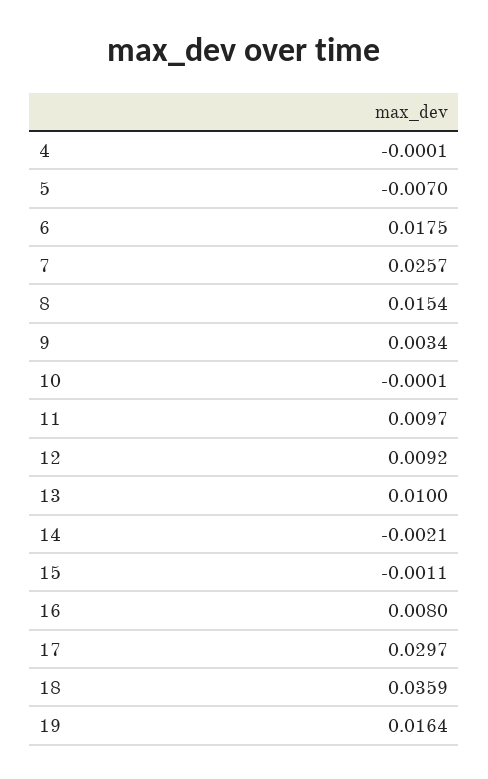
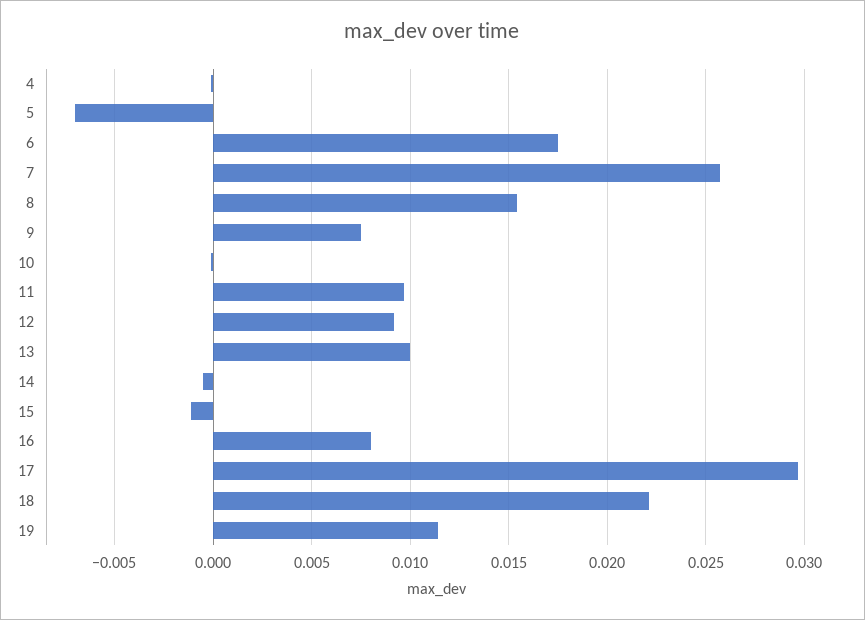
9: 0.0034 -> 0.0075
14: -0.0021 -> -0.0005
18: 0.0359 -> 0.022
19: 0.0164 -> 0.0115

